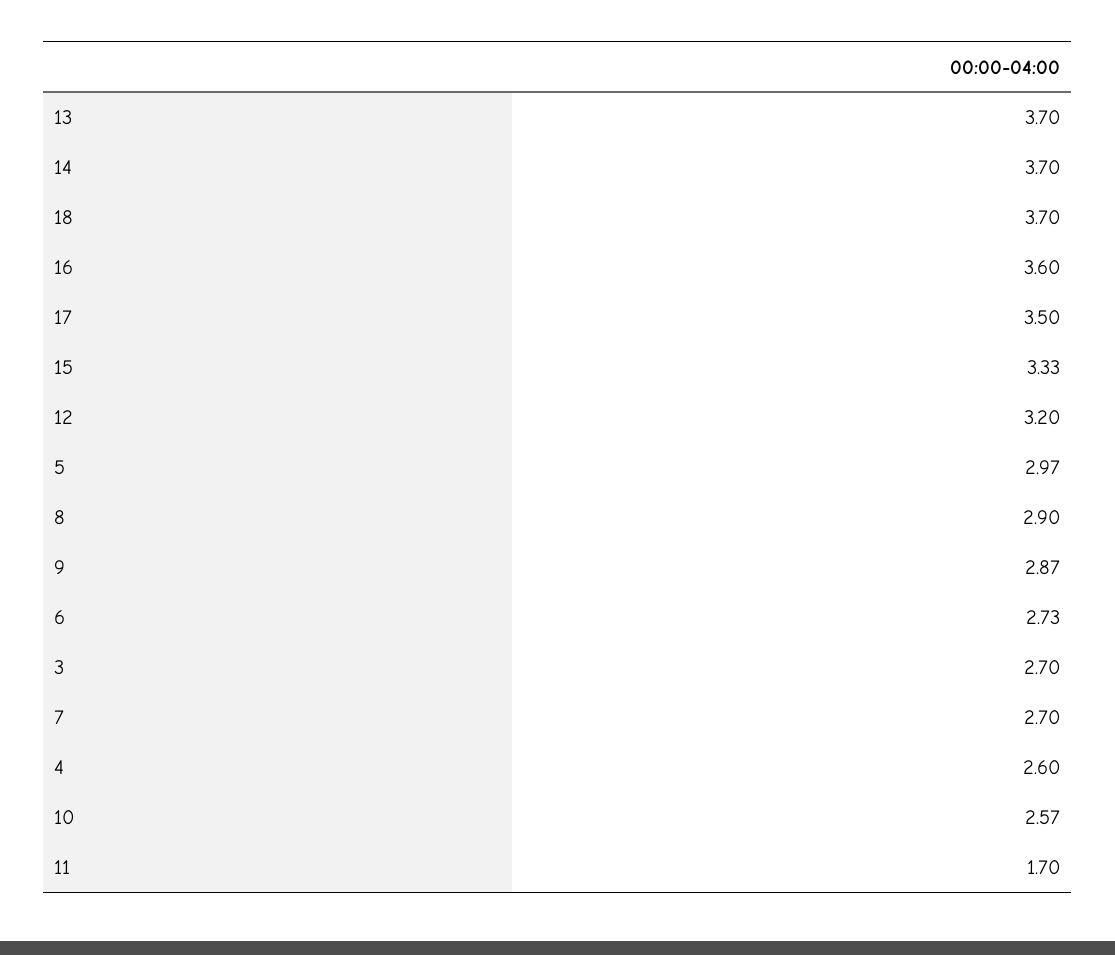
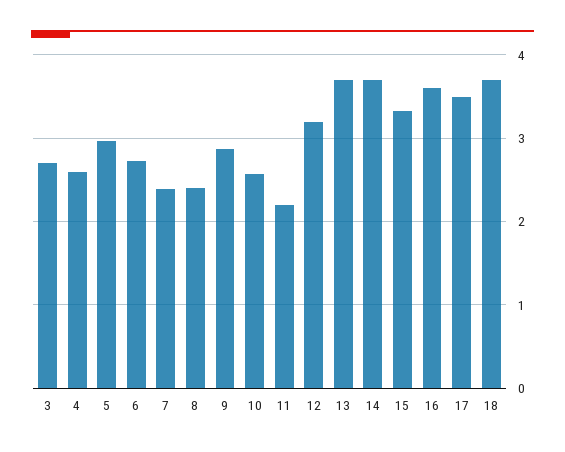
8: 2.9 -> 2.4
7: 2.7 -> 2.4
11: 1.7 -> 2.2

